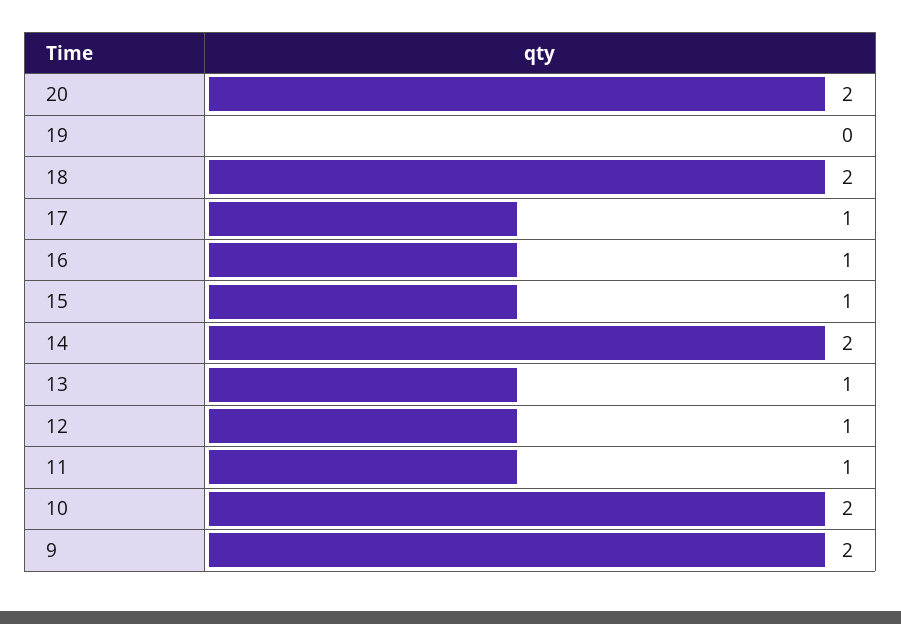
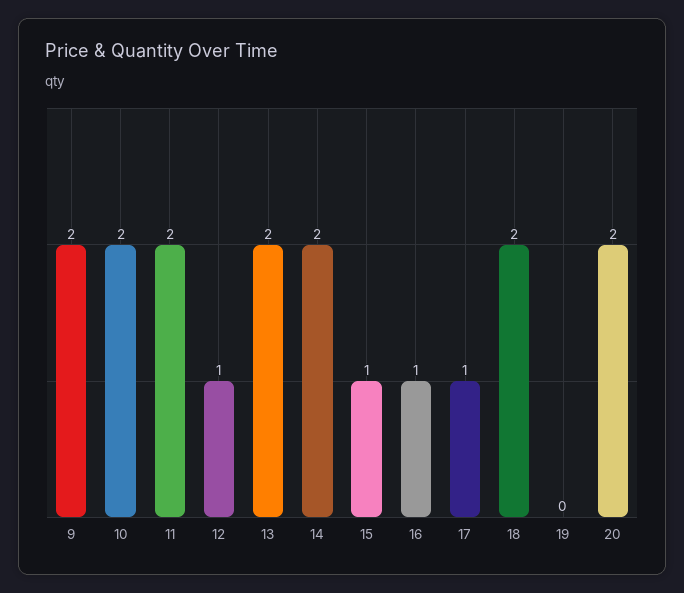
13: 1 -> 2
11: 1 -> 2

